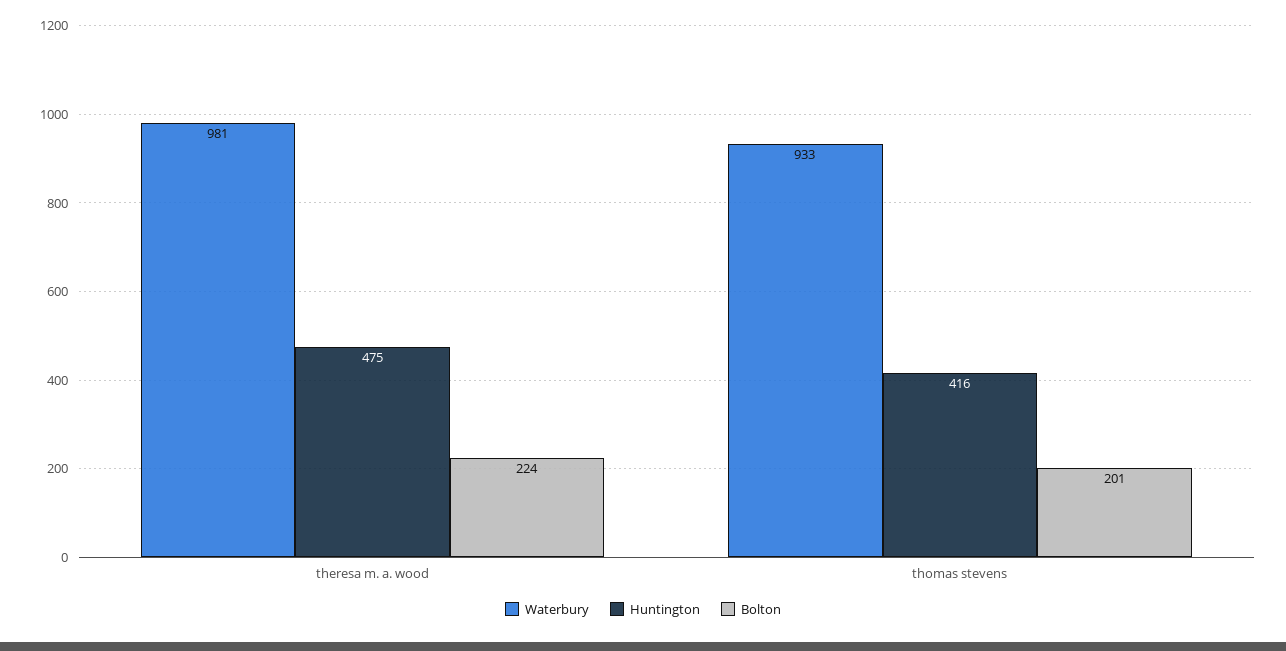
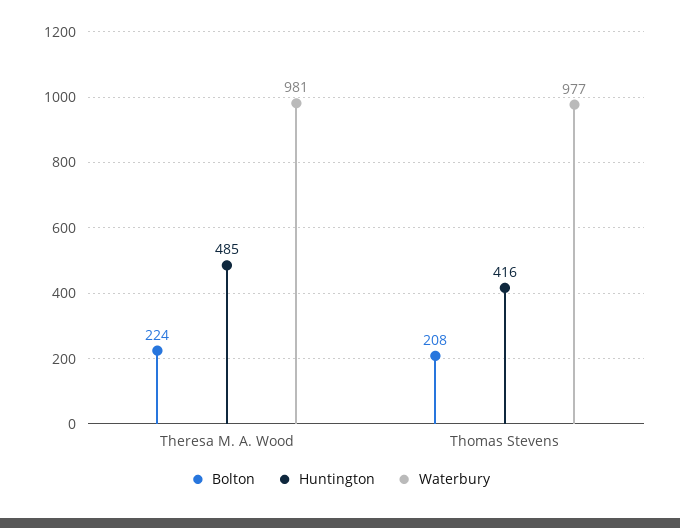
Huntington, theresa m. a. wood: 475 -> 485
Waterbury, thomas stevens: 933 -> 977
Bolton, thomas stevens: 201 -> 208

